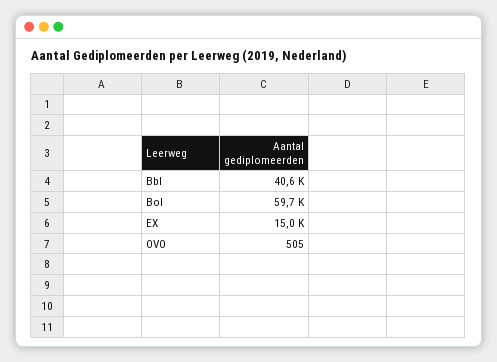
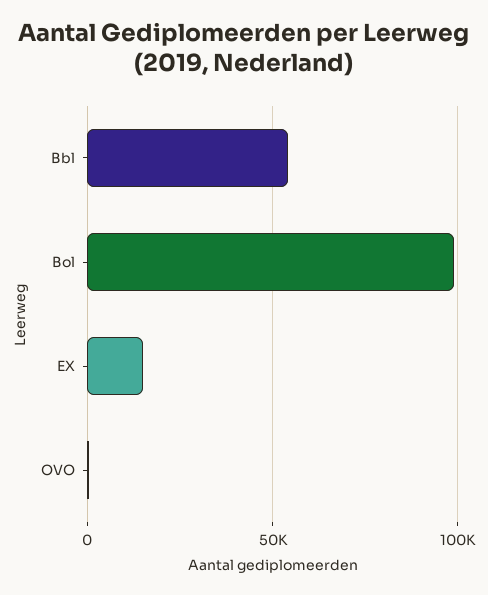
Bbl: 40600 -> 55000
Bol: 59700 -> 100000

